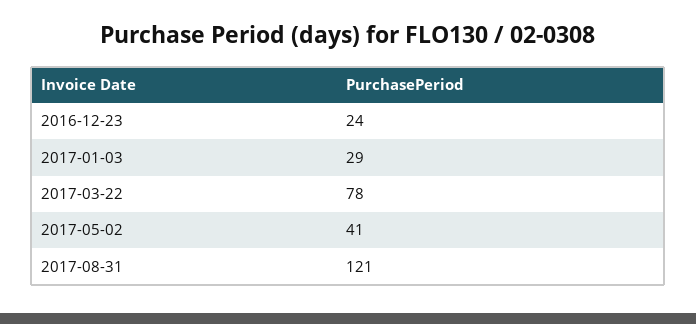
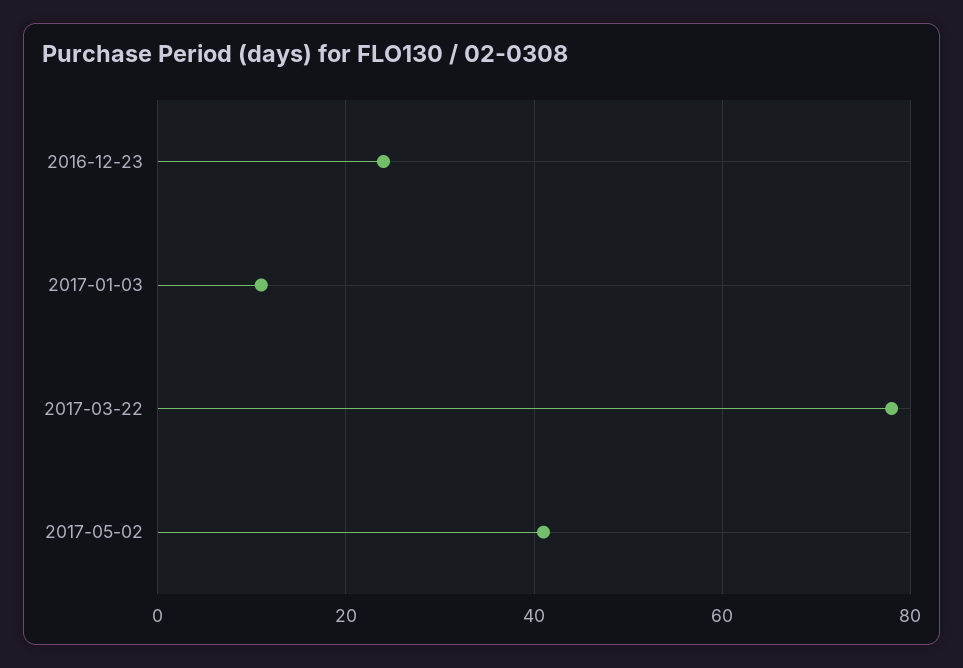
2017-01-03: 29 -> 10
2017-08-31: 121 -> none

